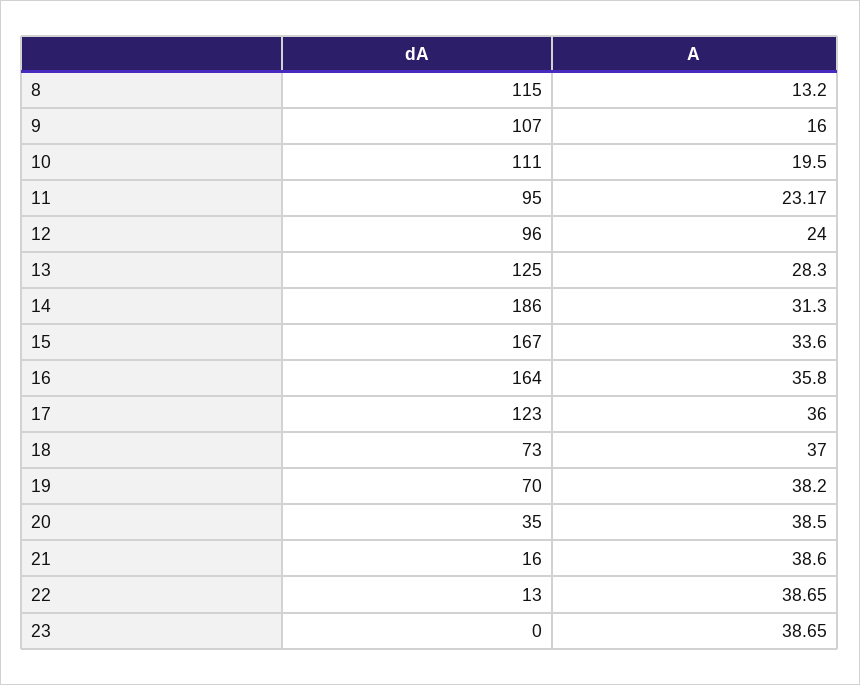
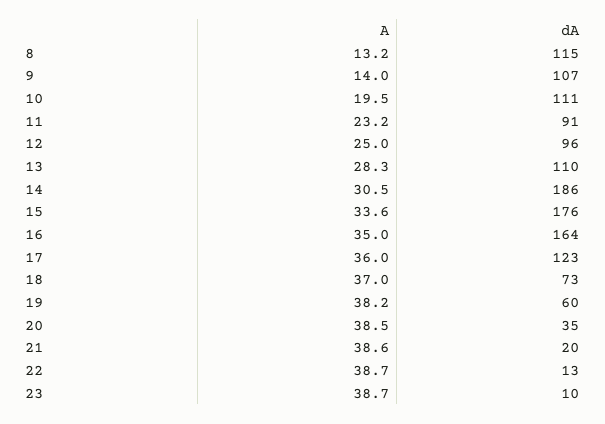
A, 9: 16 -> 14
dA, 11: 95 -> 91
A, 12: 24 -> 25
dA, 13: 125 -> 110
A, 14: 31.3 -> 30.5
dA, 15: 167 -> 176
A, 16: 35.8 -> 35
dA, 19: 70 -> 60
dA, 21: 16 -> 20
dA, 23: 0 -> 10

